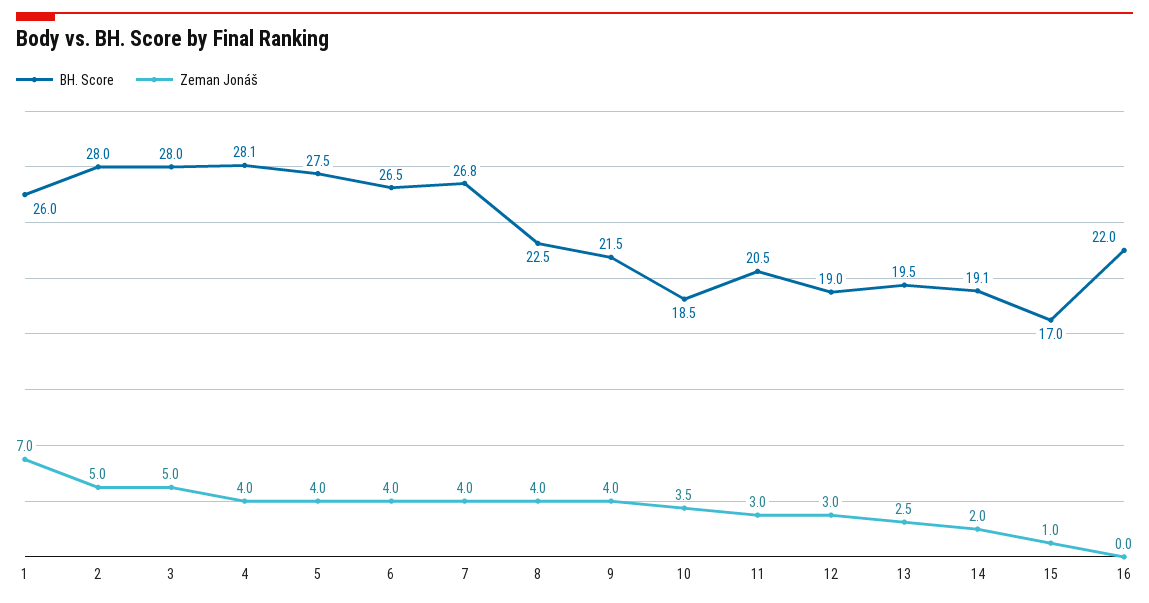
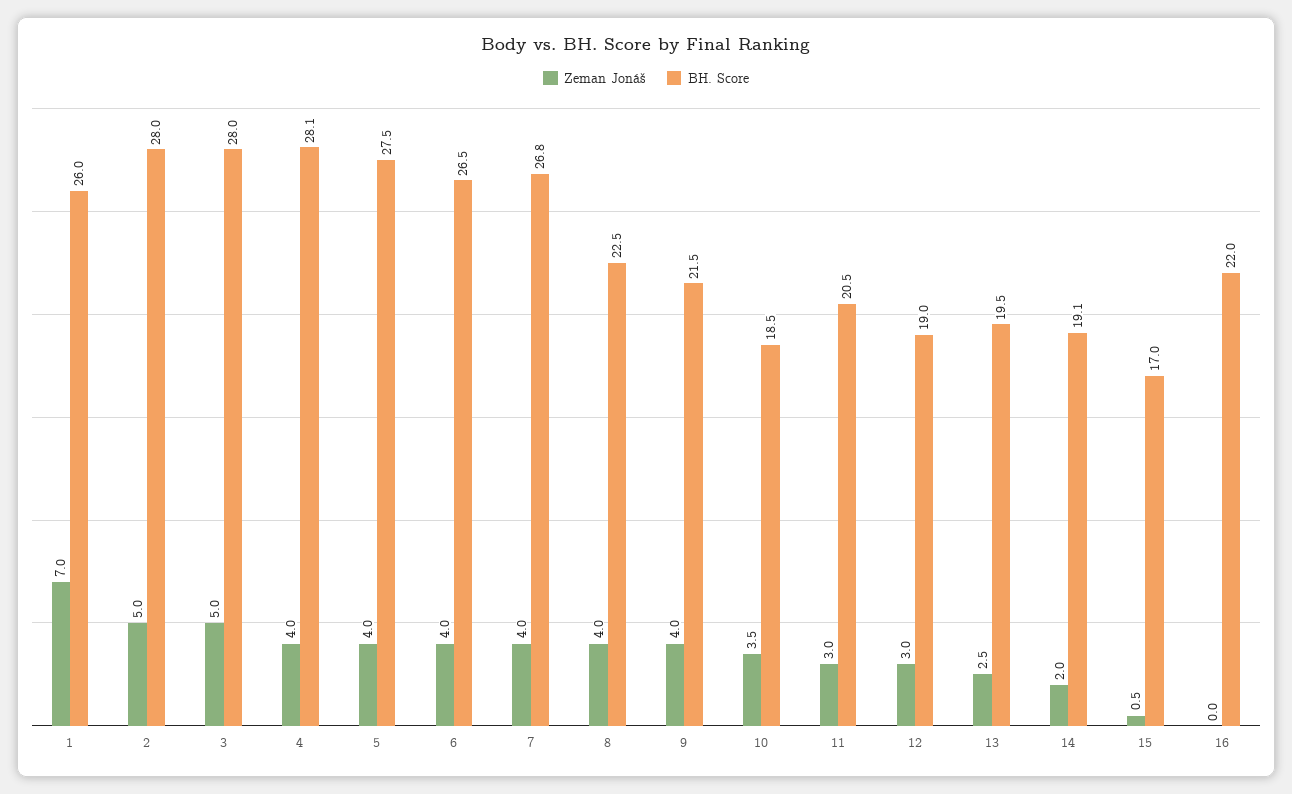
Zeman Jonáš, 15: 1 -> 0.5

